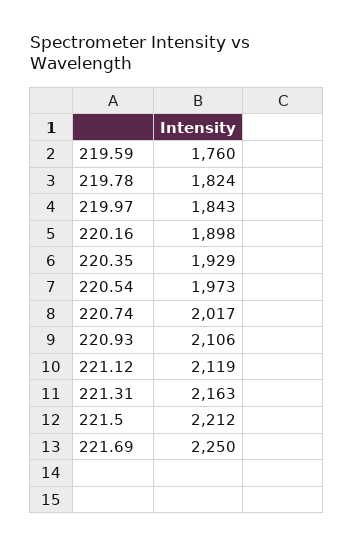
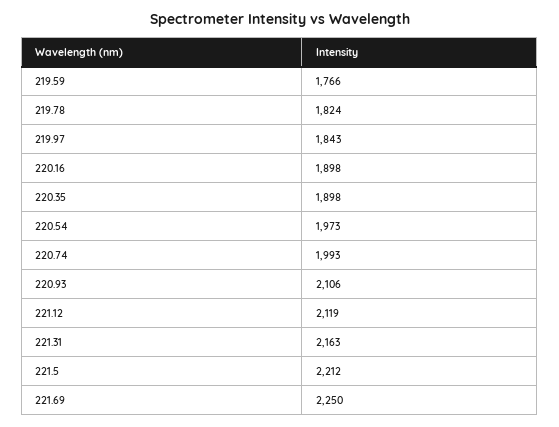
219.59: 1760 -> 1766
220.35: 1929 -> 1898
220.74: 2017 -> 1993

